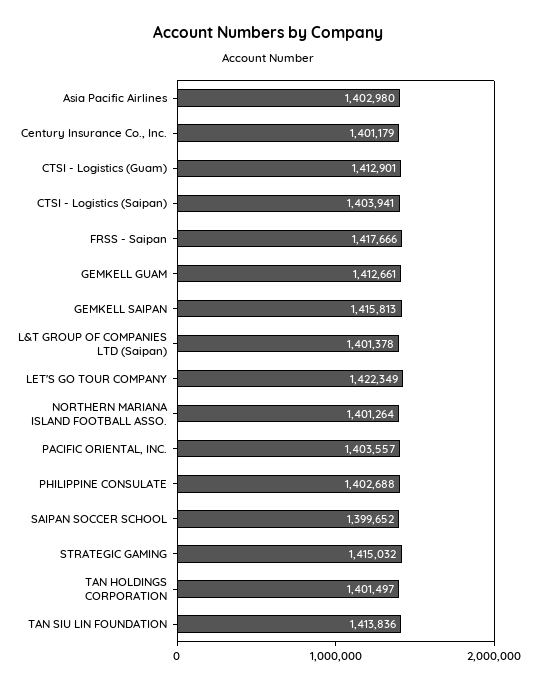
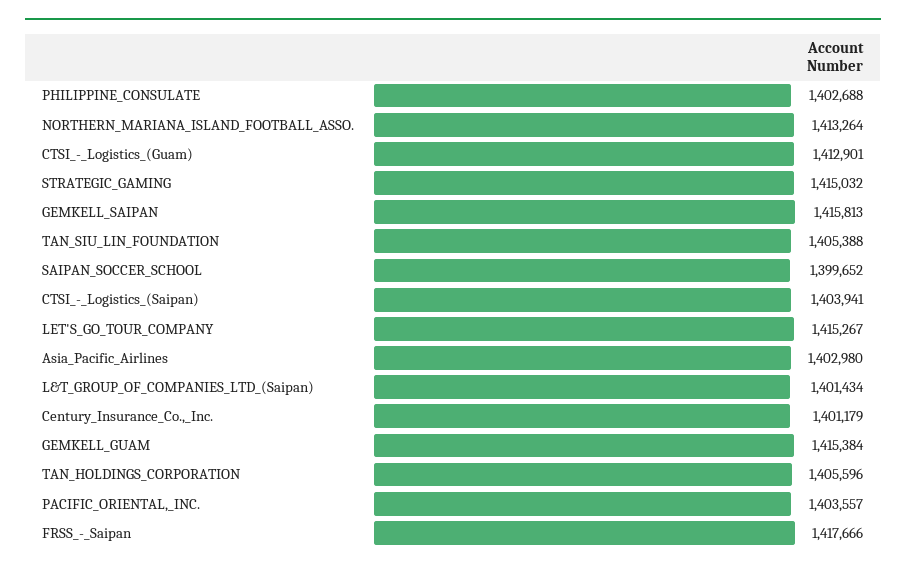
GEMKELL GUAM: 1412661 -> 1415384
L&T GROUP OF COMPANIES LTD (Saipan): 1401378 -> 1401434
LET'S GO TOUR COMPANY: 1422349 -> 1415267
NORTHERN MARIANA ISLAND FOOTBALL ASSO.: 1401264 -> 1413264
TAN HOLDINGS CORPORATION: 1401497 -> 1405596
TAN SIU LIN FOUNDATION: 1413836 -> 1405388

